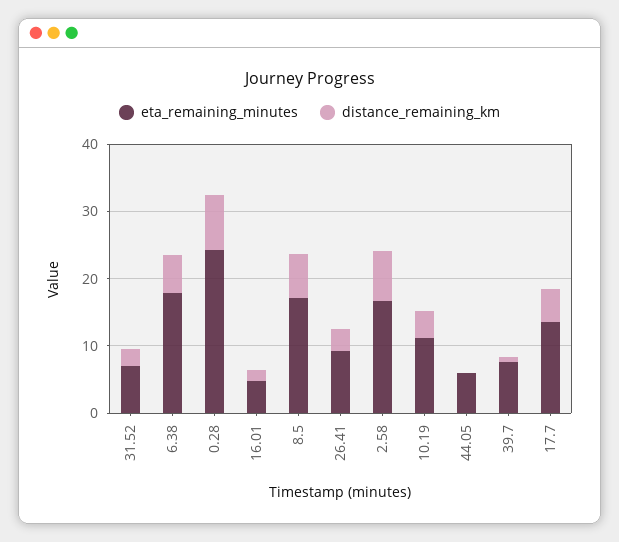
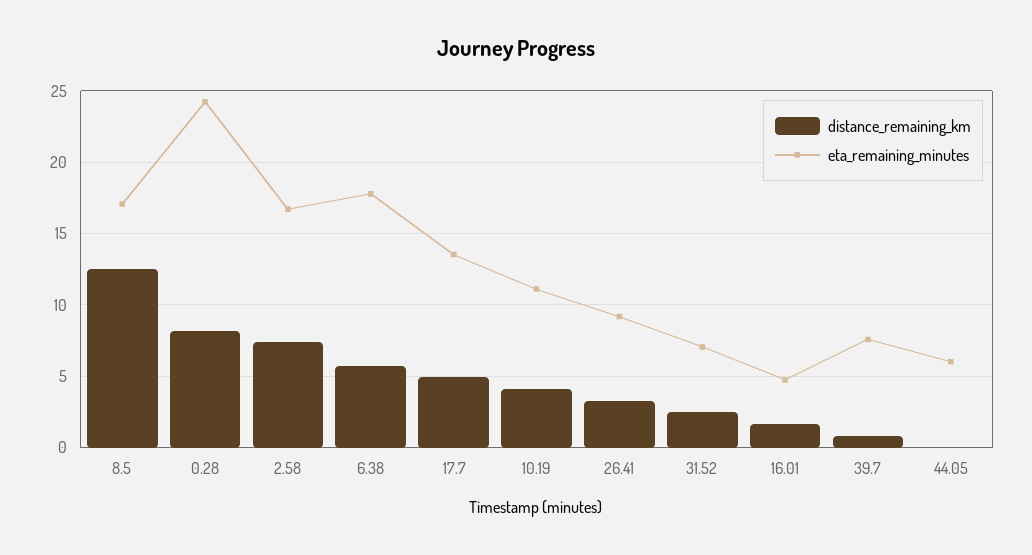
distance_remaining_km, 8.5: 6 -> 12.5

